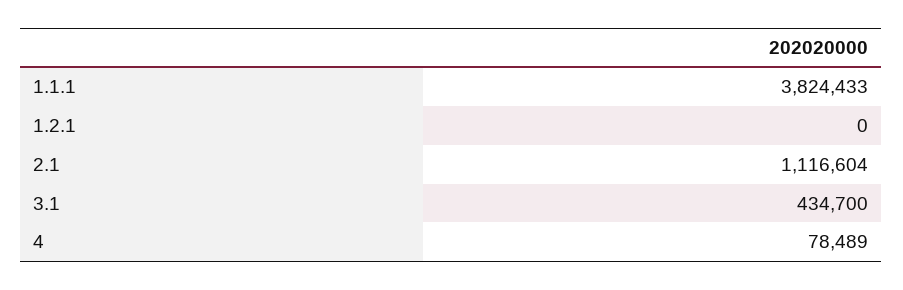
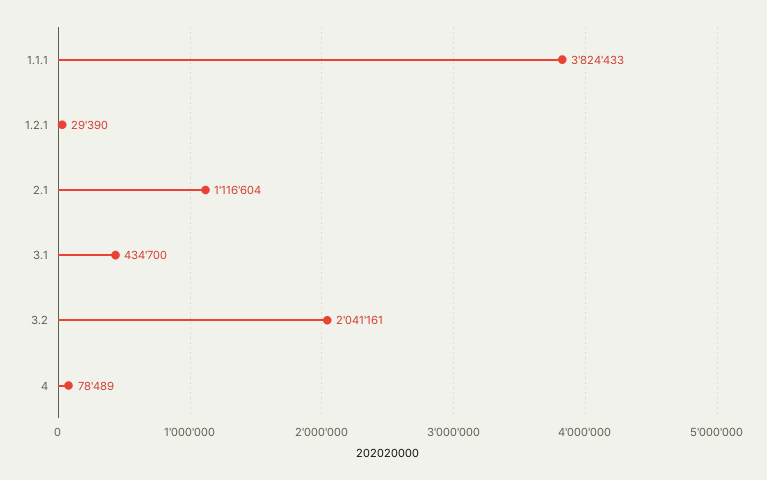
1.2.1: 0 -> 29390
3.2: none -> 2041161

